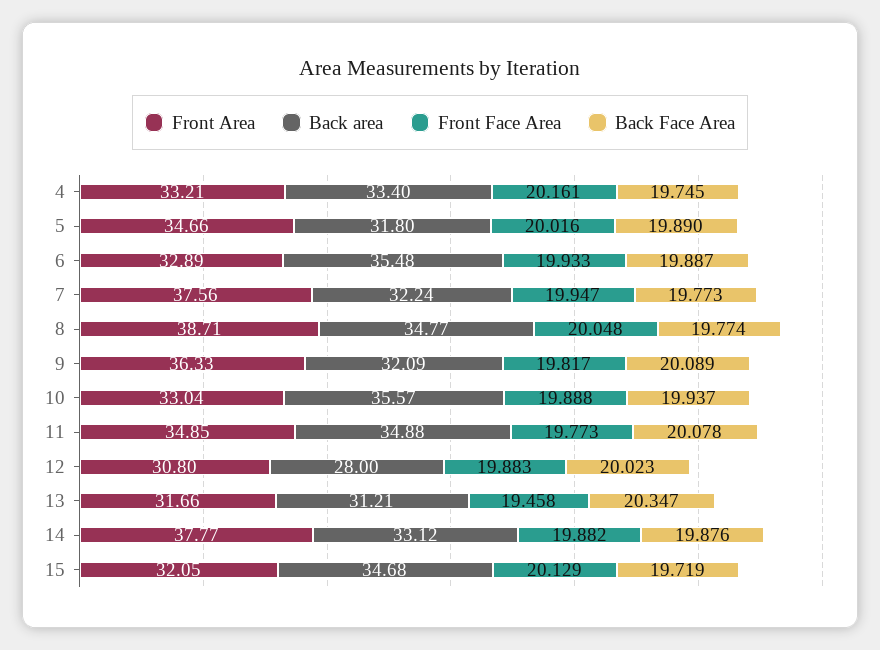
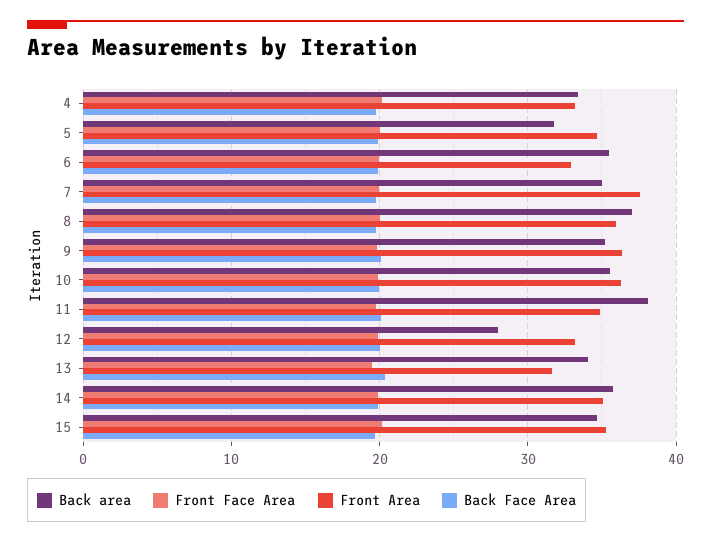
Back area, 7: 32.24 -> 35
Front Area, 8: 38.71 -> 36
Back area, 8: 34.77 -> 37
Back area, 9: 32.09 -> 35
Front Area, 10: 33.04 -> 36
Back area, 11: 34.88 -> 38
Front Area, 12: 30.8 -> 33
Back area, 13: 31.21 -> 34
Front Area, 14: 37.77 -> 35
Back area, 14: 33.12 -> 36
Front Area, 15: 32.05 -> 35

